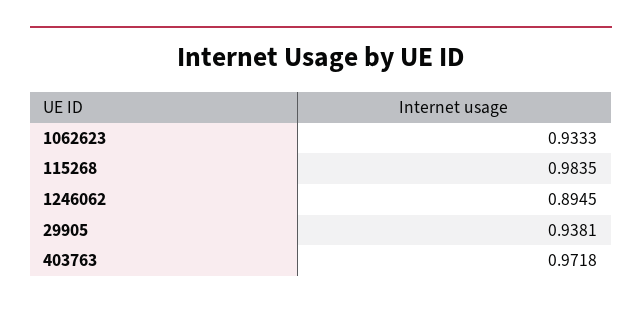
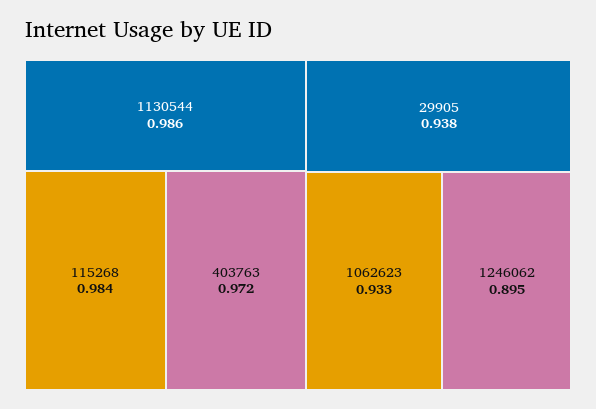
1130544: none -> 0.986

